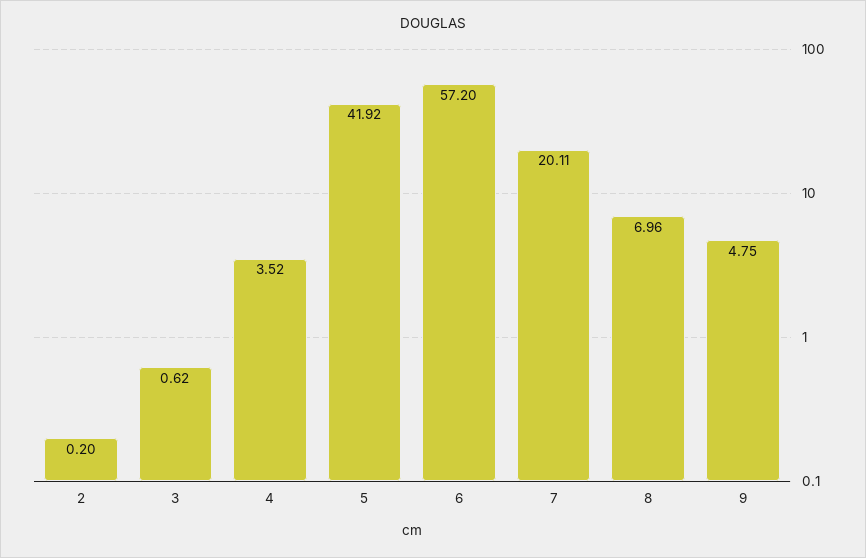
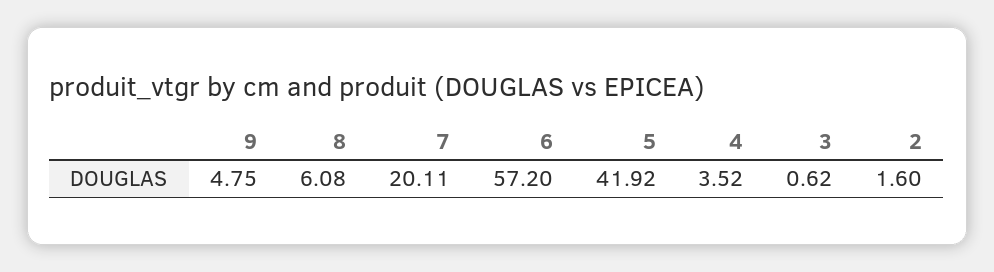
2: 0.2 -> 1.6
8: 6.96 -> 6.08

